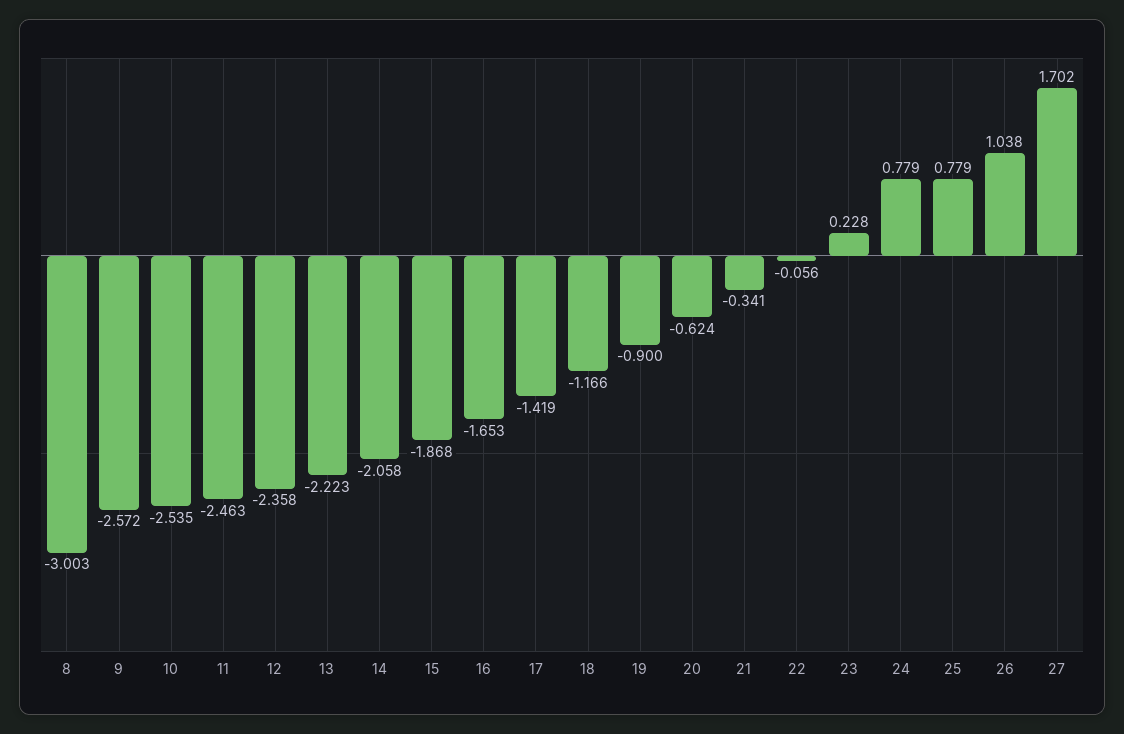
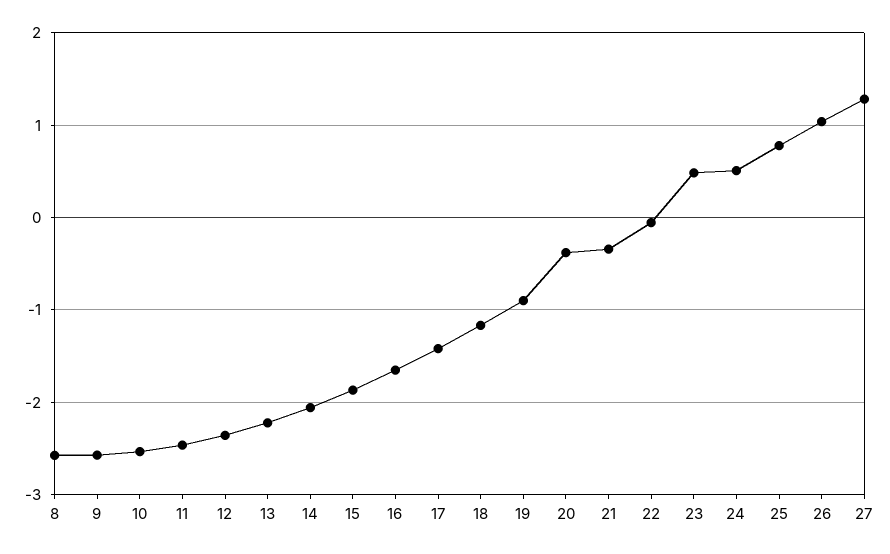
8: -3.003 -> -2.6
20: -0.624 -> -0.4
23: 0.228 -> 0.5
24: 0.779 -> 0.5
27: 1.702 -> 1.3

